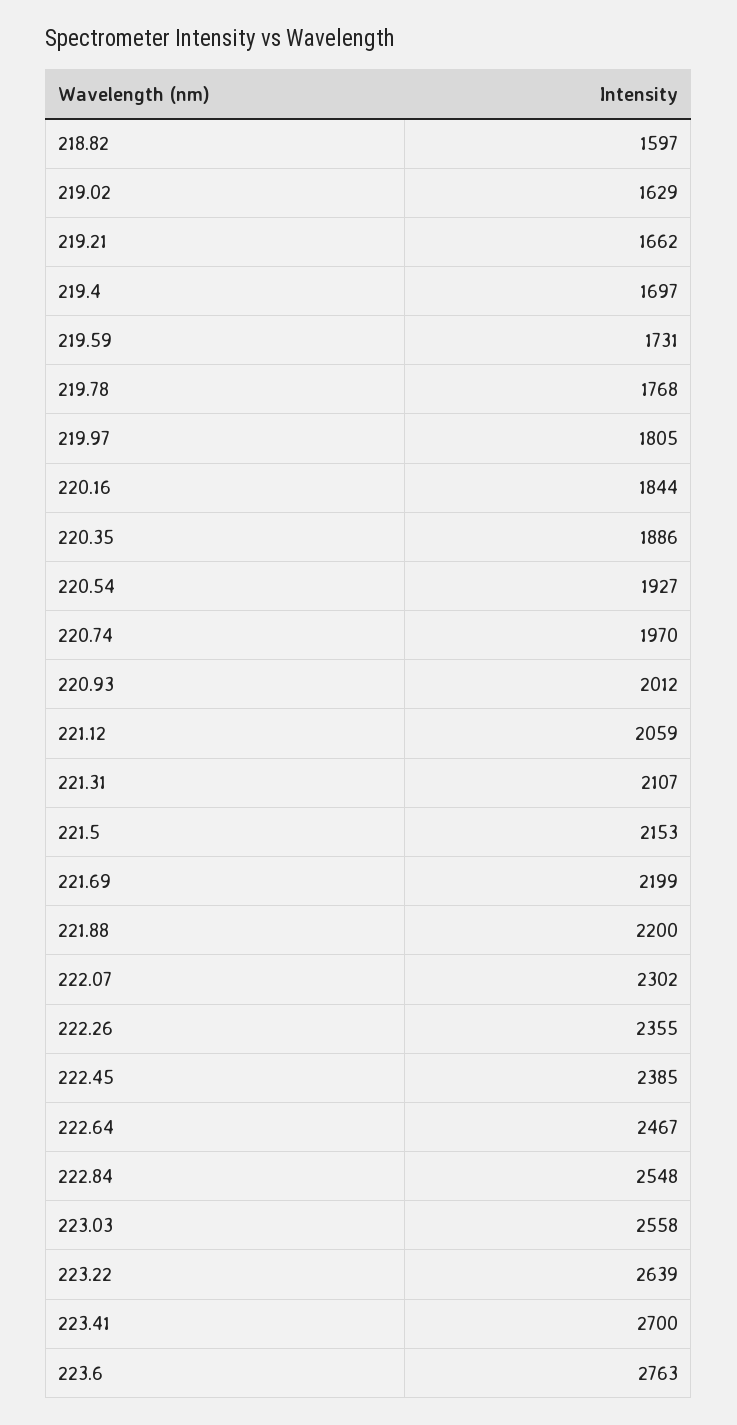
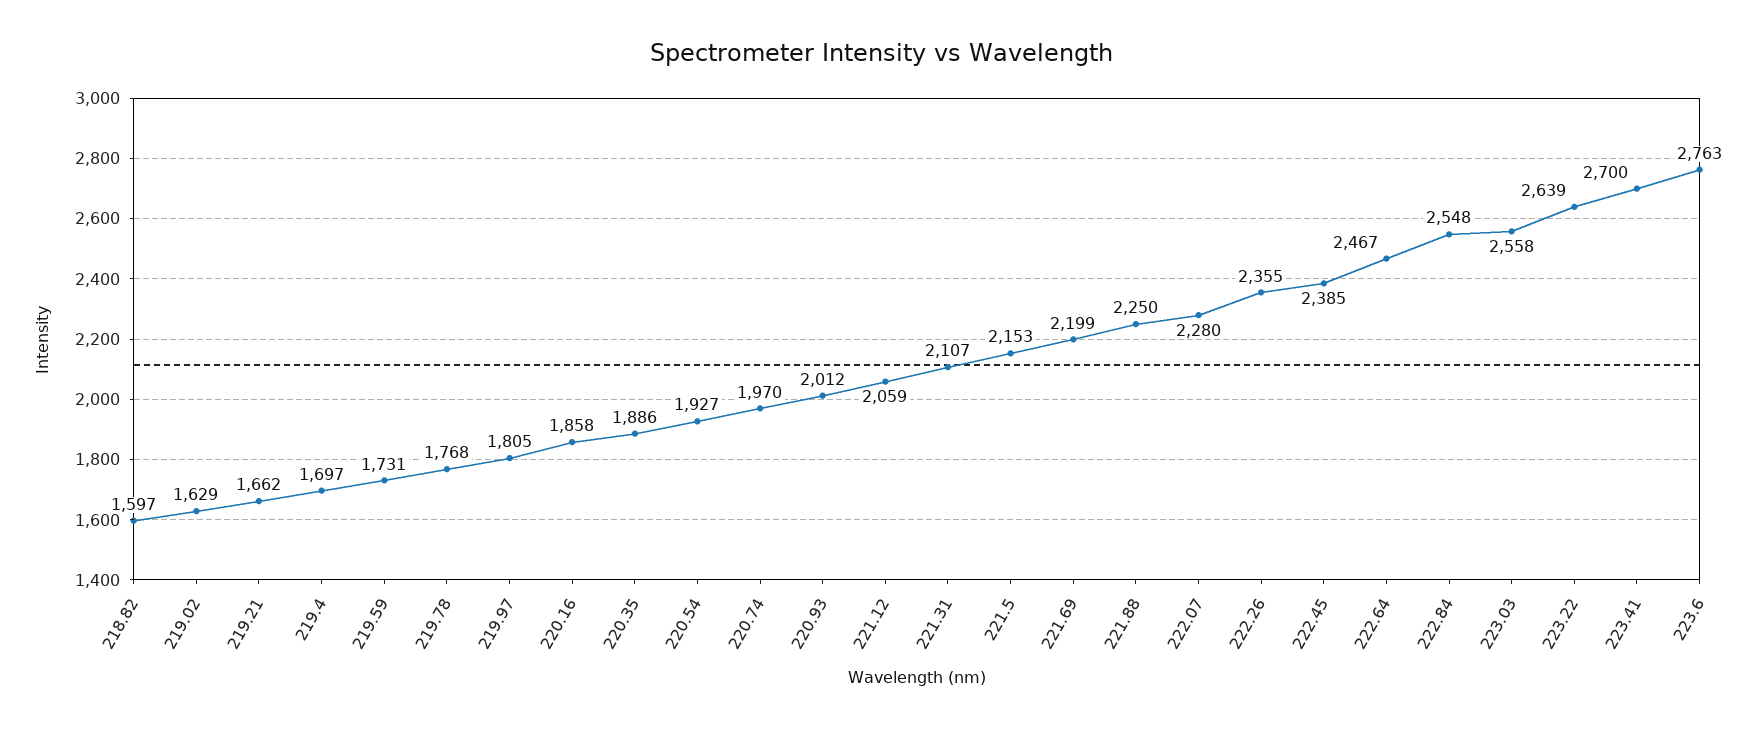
220.16: 1844 -> 1858
221.88: 2200 -> 2250
222.07: 2302 -> 2280

